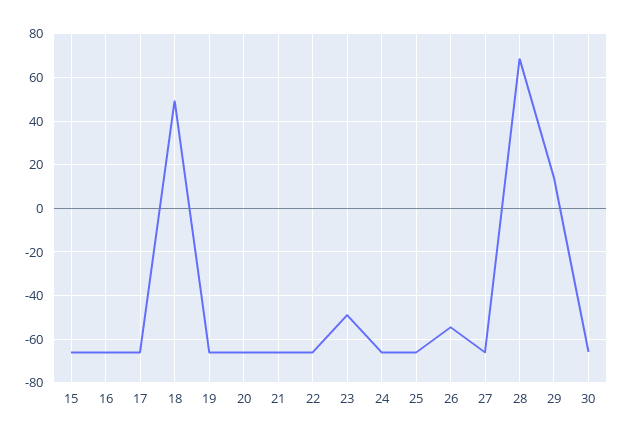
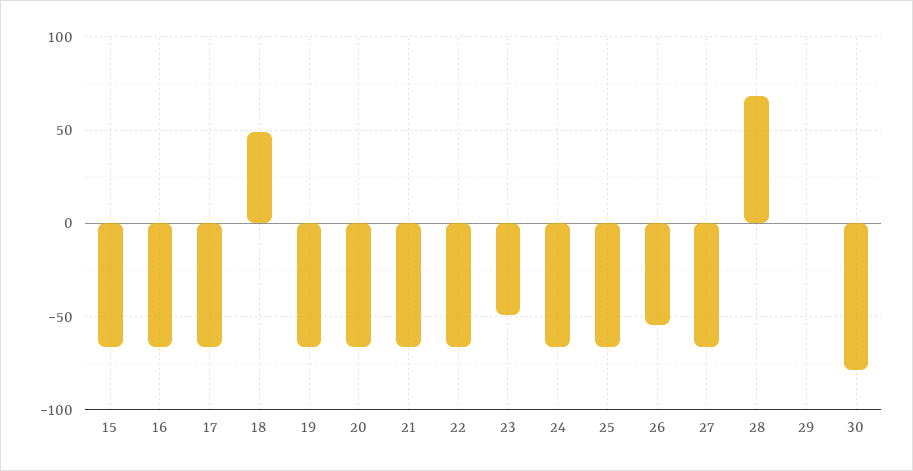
29: 15 -> 0
30: -65 -> -80

